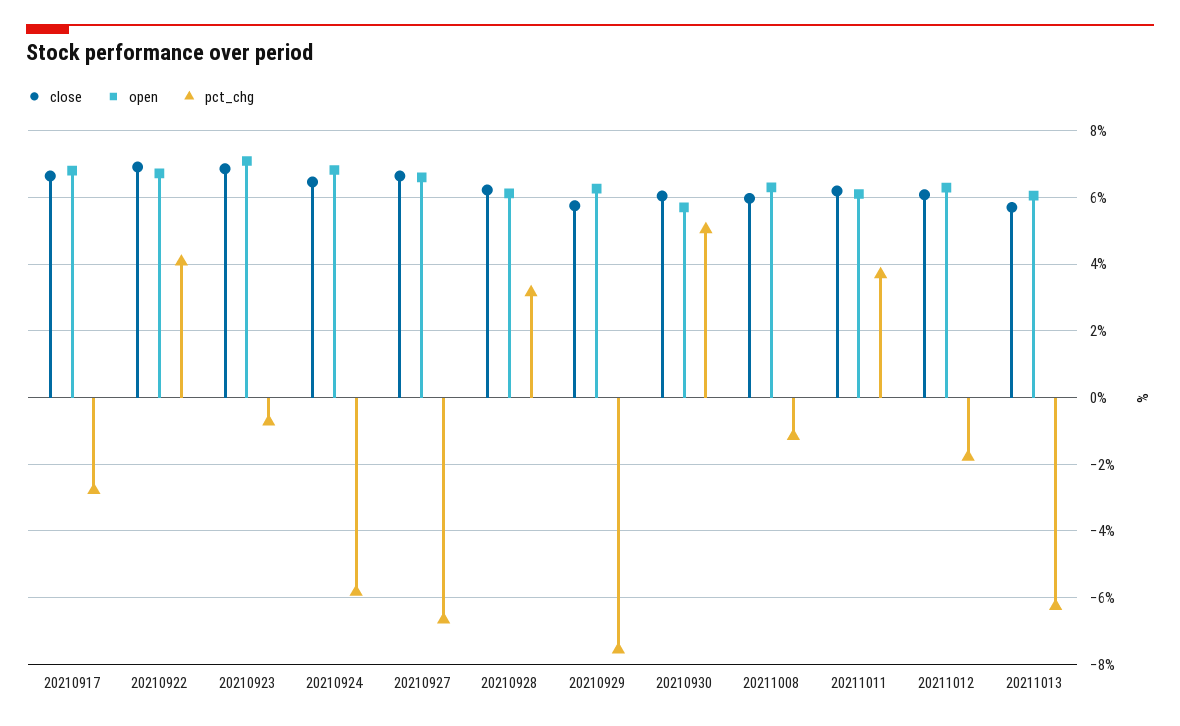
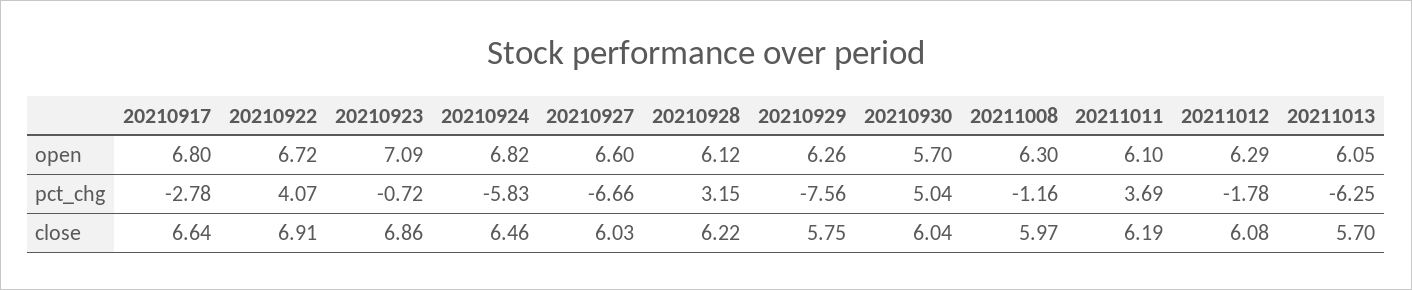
close, 20210927: 6.6 -> 6.03

